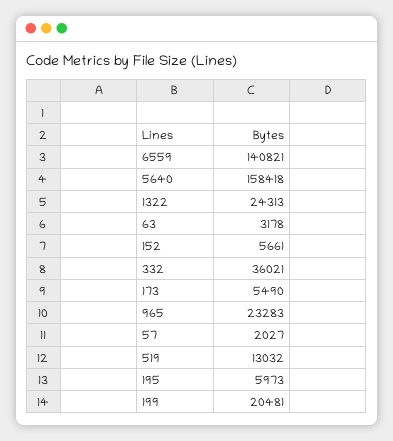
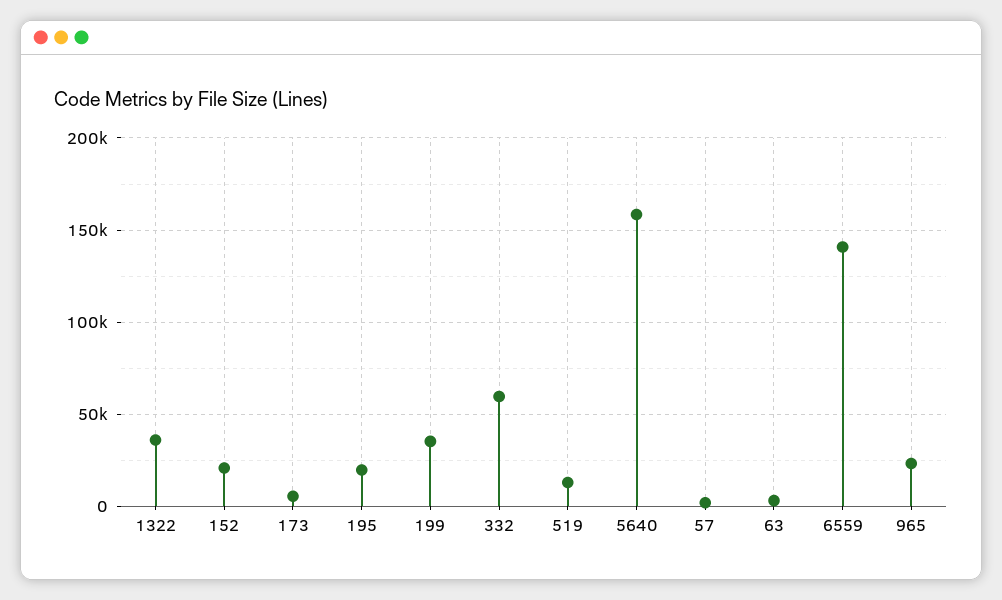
1322: 24313 -> 35000
152: 5661 -> 20000
332: 36021 -> 60000
195: 5973 -> 20000
199: 20481 -> 35000

